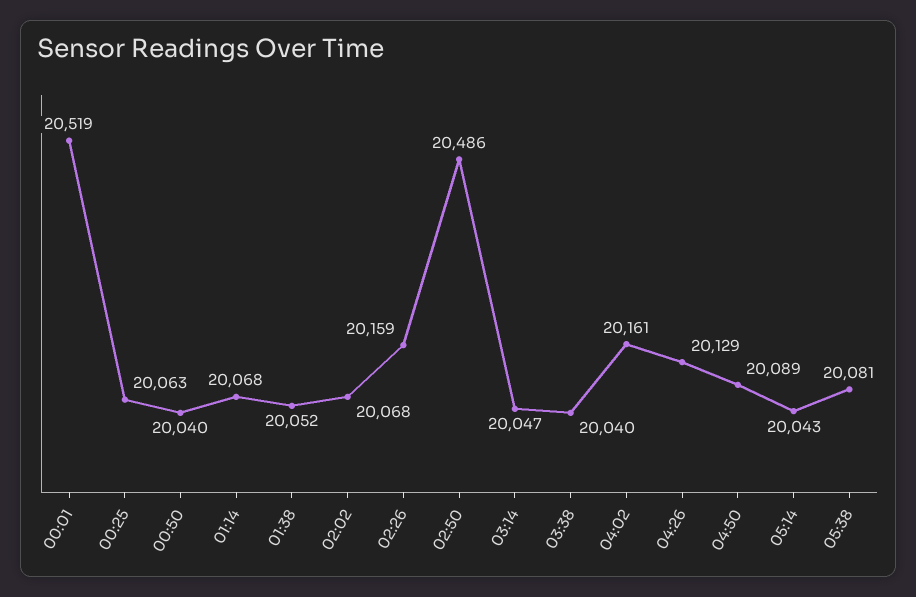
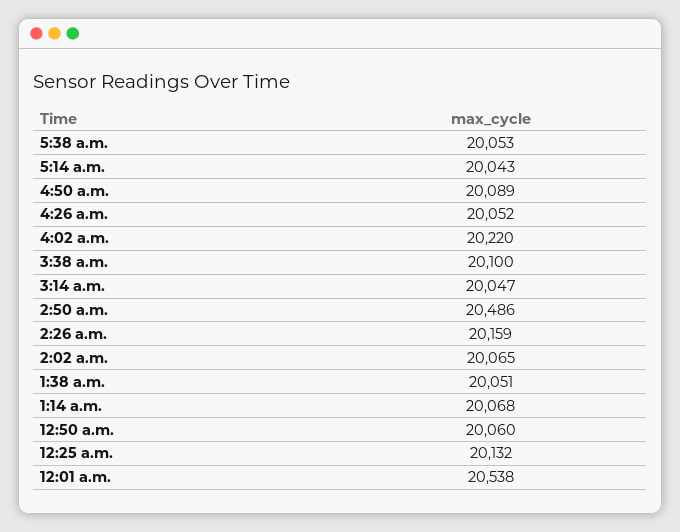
00:01: 20519 -> 20538
00:25: 20063 -> 20132
00:50: 20040 -> 20060
01:38: 20052 -> 20051
02:02: 20068 -> 20065
03:38: 20040 -> 20100
04:02: 20161 -> 20220
04:26: 20129 -> 20052
05:38: 20081 -> 20053

